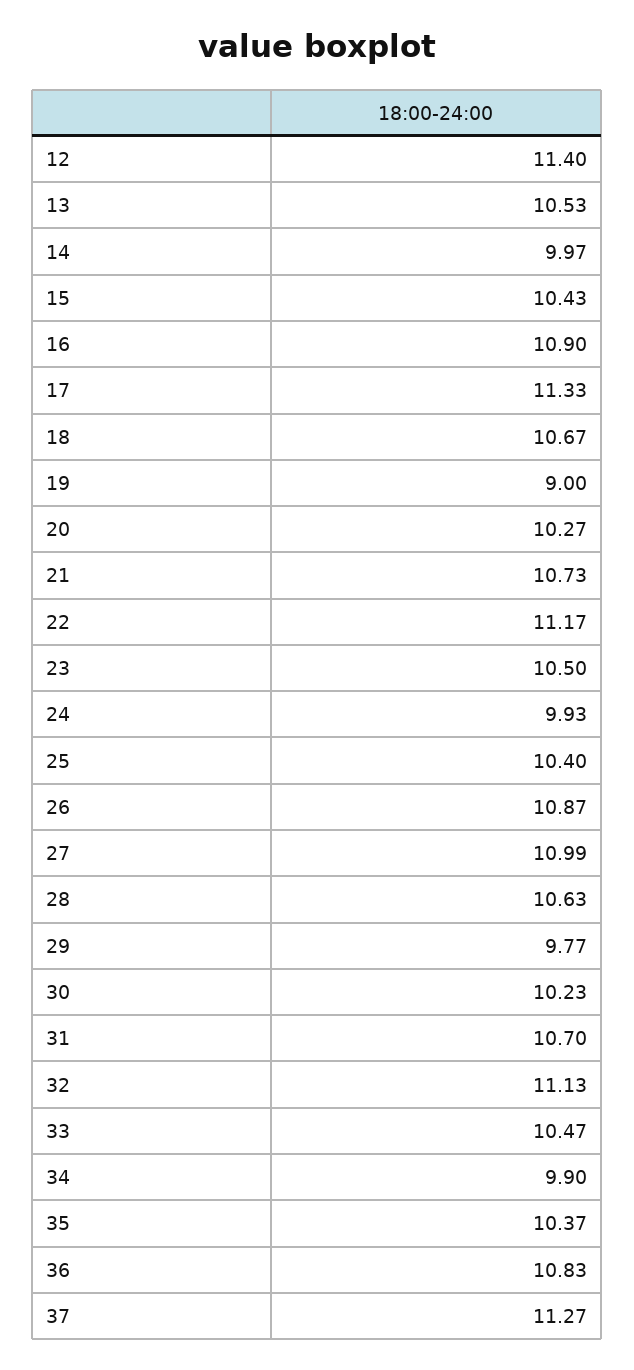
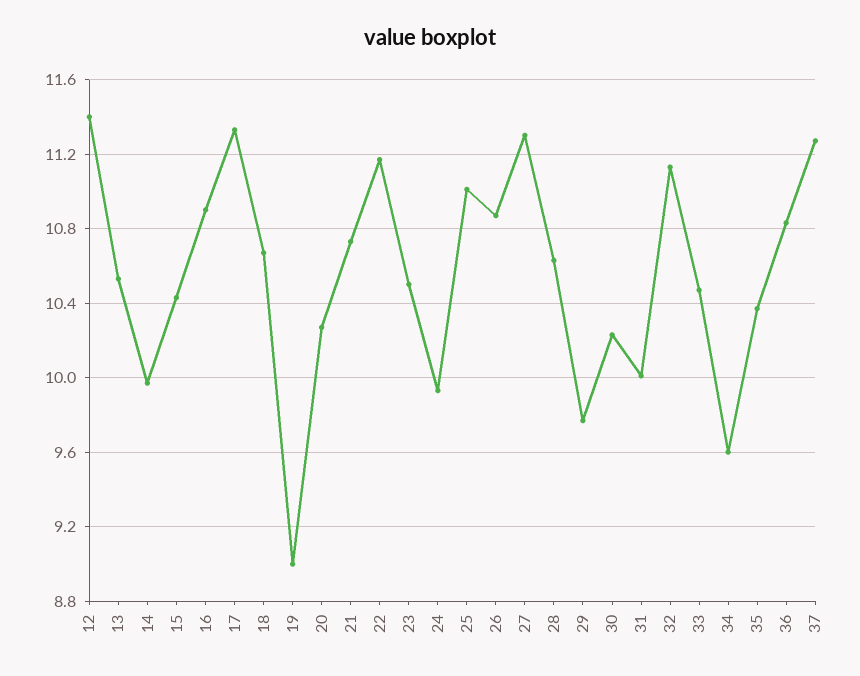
25: 10.4 -> 11
27: 10.99 -> 11.3
31: 10.7 -> 10
34: 9.9 -> 9.6

